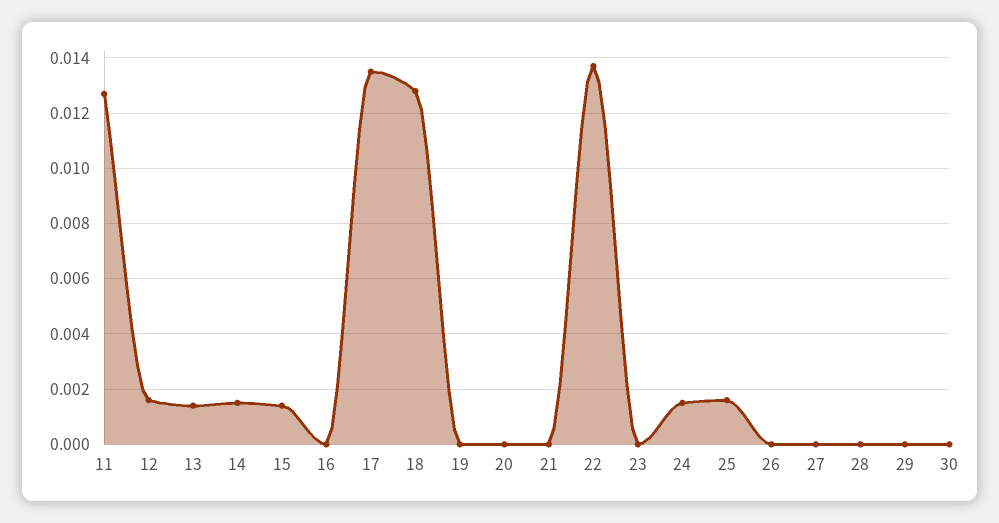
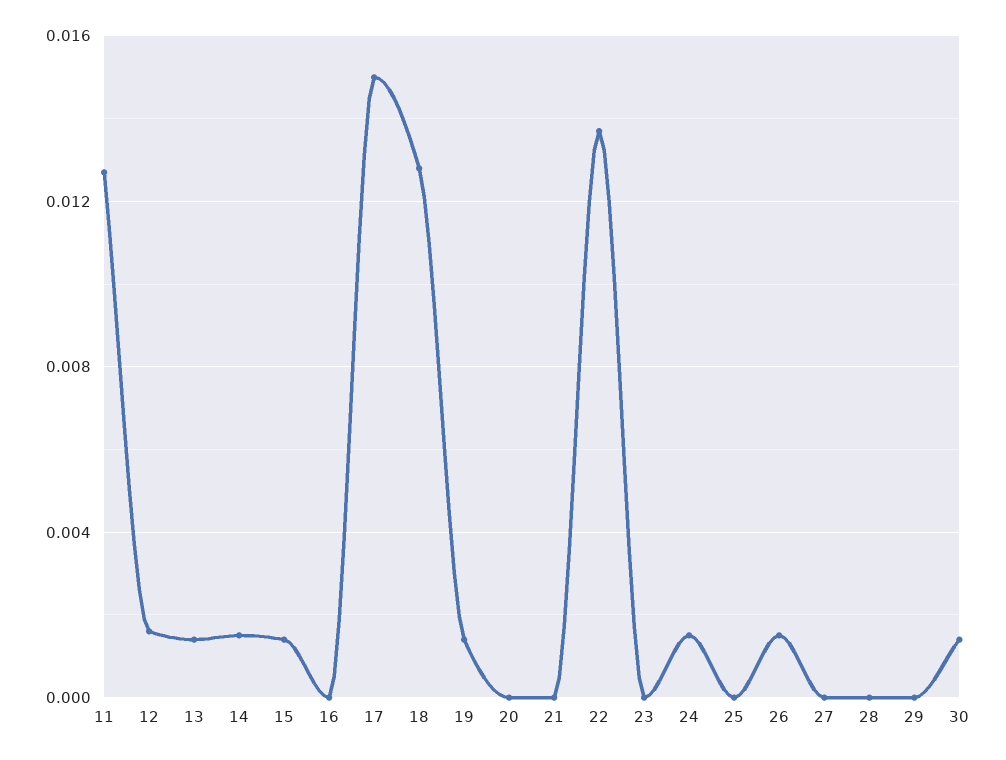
17: 0.0135 -> 0.015
19: 0 -> 0.0015
25: 0.0015 -> 0
26: 0 -> 0.0015
30: 0 -> 0.0015

